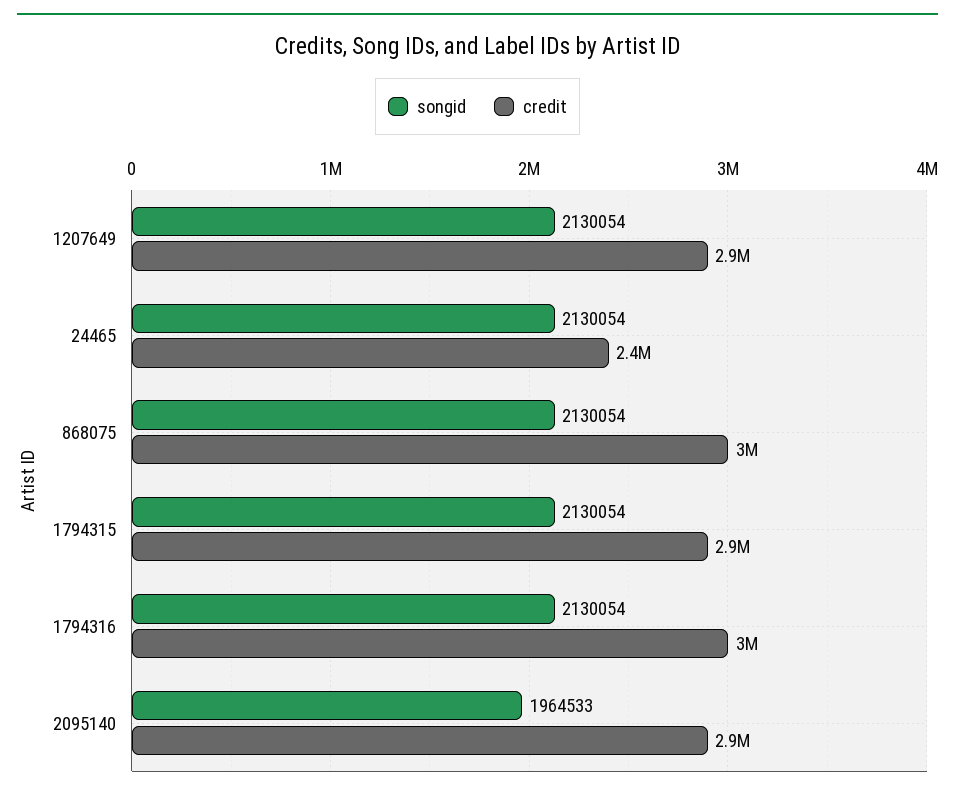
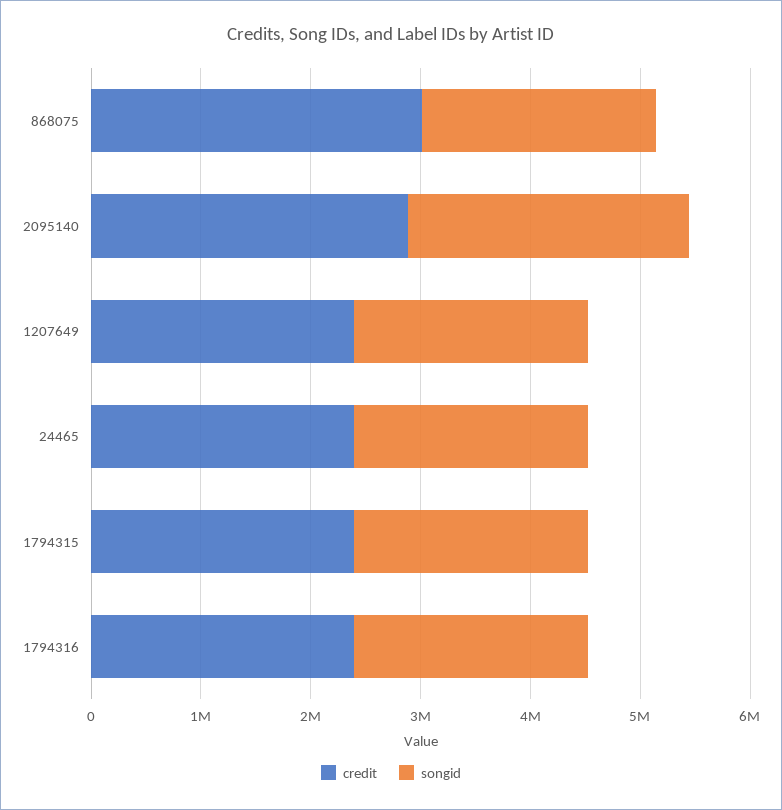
credit, 1207649: 2900000 -> 2400000
credit, 1794315: 2900000 -> 2400000
credit, 1794316: 3000000 -> 2400000
songid, 2095140: 1964533 -> 2600000

